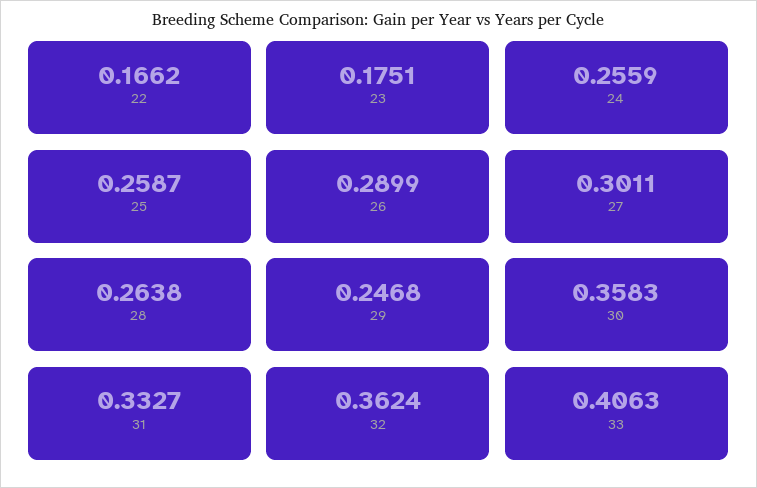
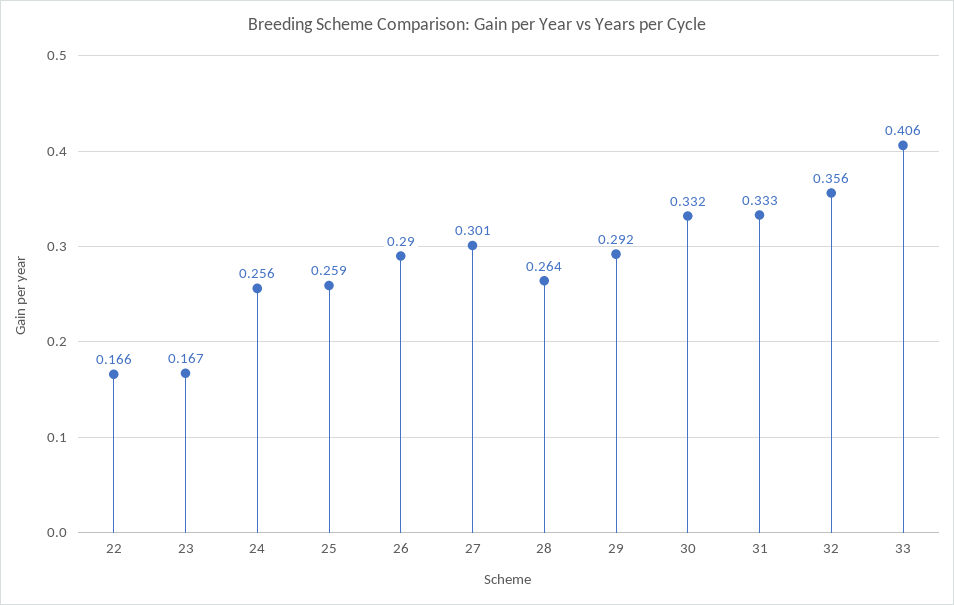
23: 0.1751 -> 0.167
29: 0.2468 -> 0.292
30: 0.3583 -> 0.332
32: 0.3624 -> 0.356

